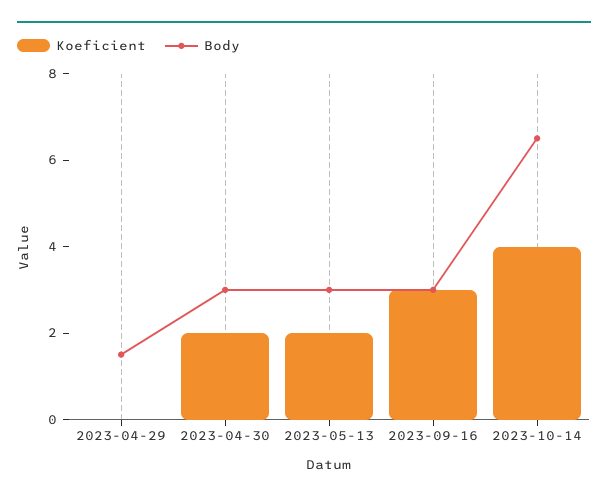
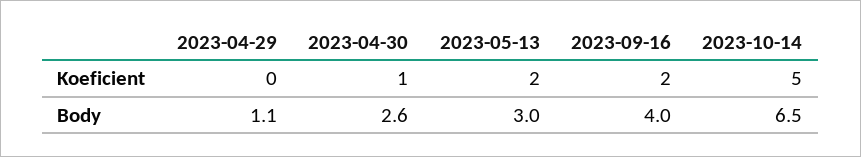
Body, 2023-04-29: 1.5 -> 1.1
Koeficient, 2023-04-30: 2 -> 1
Body, 2023-04-30: 3 -> 2.6
Koeficient, 2023-09-16: 3 -> 2
Body, 2023-09-16: 3 -> 4
Koeficient, 2023-10-14: 4 -> 5

